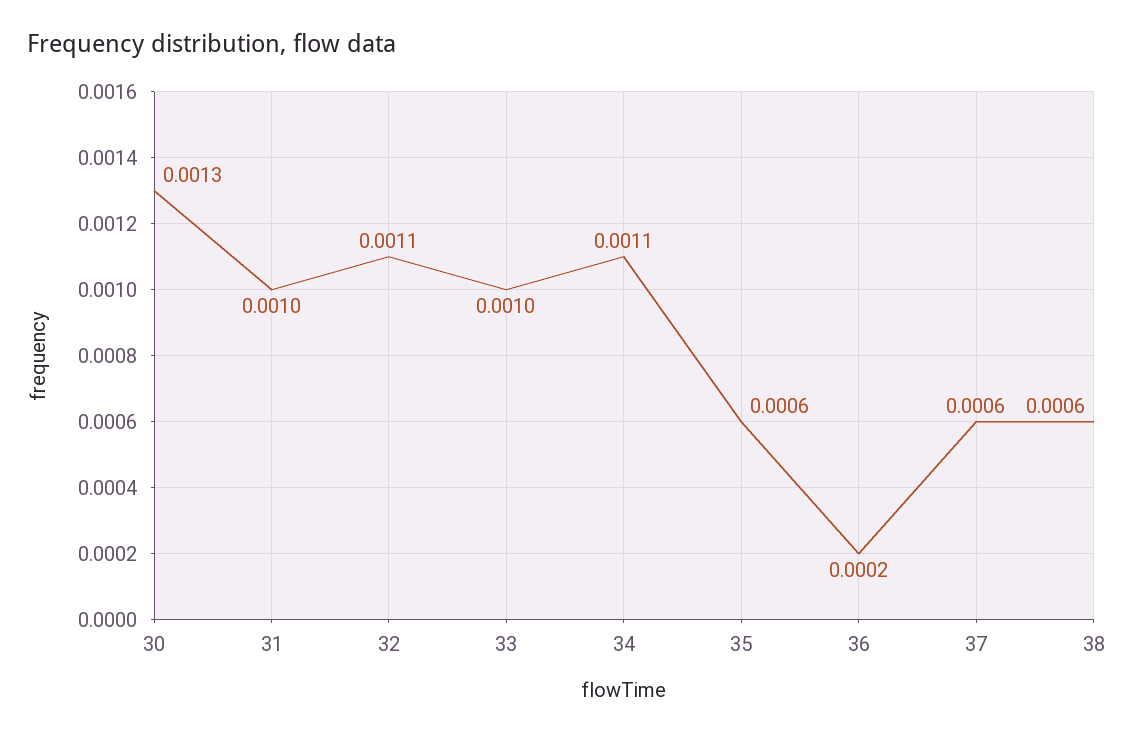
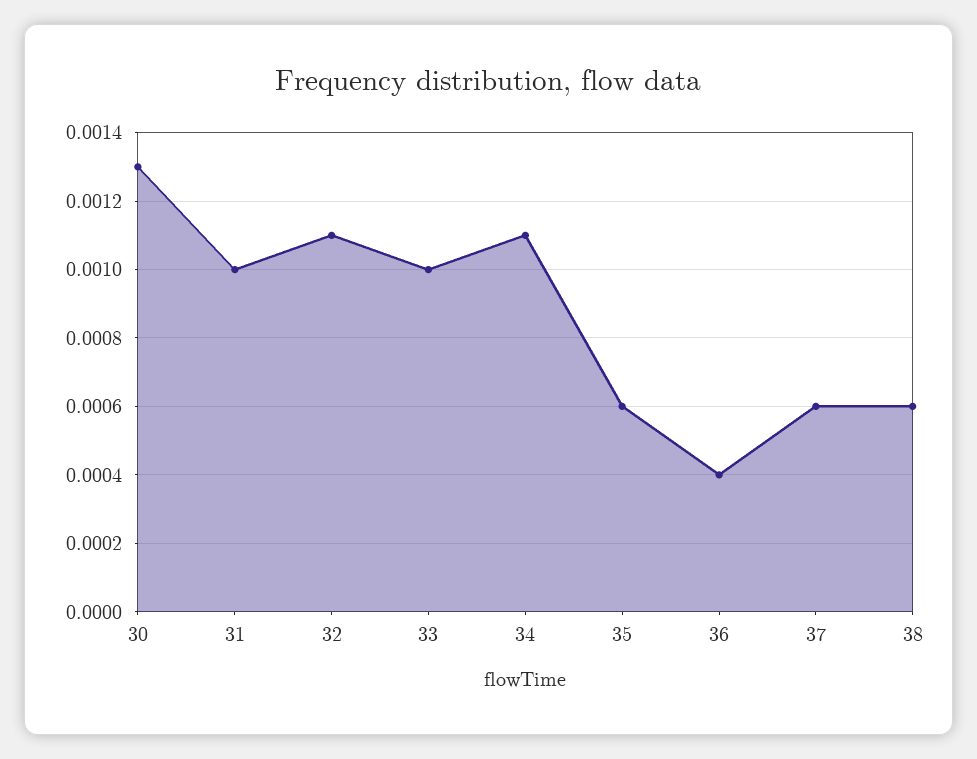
36: 0.0002 -> 0.0004

